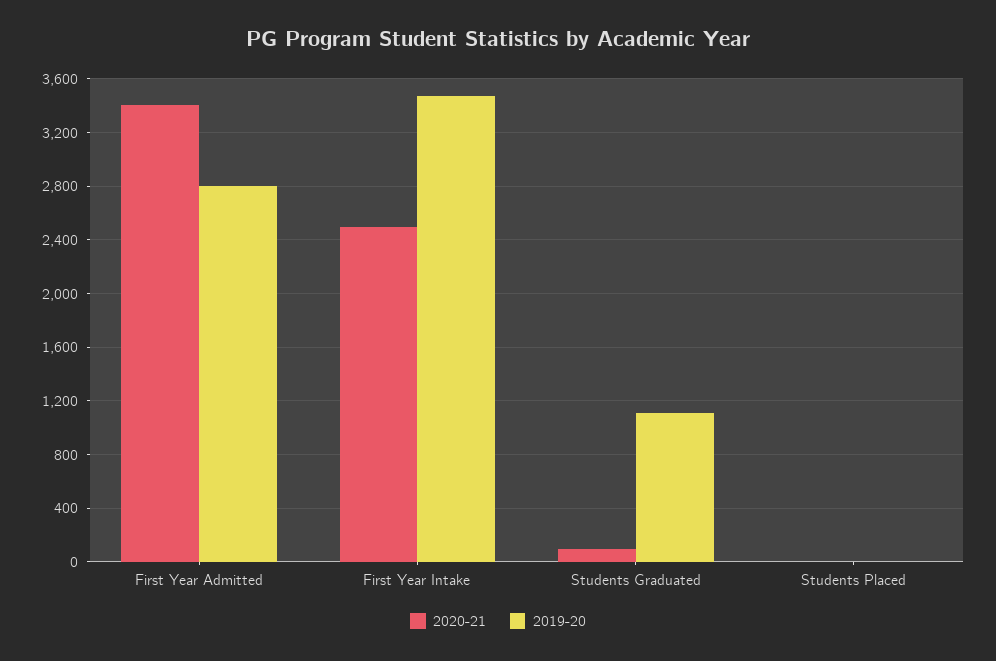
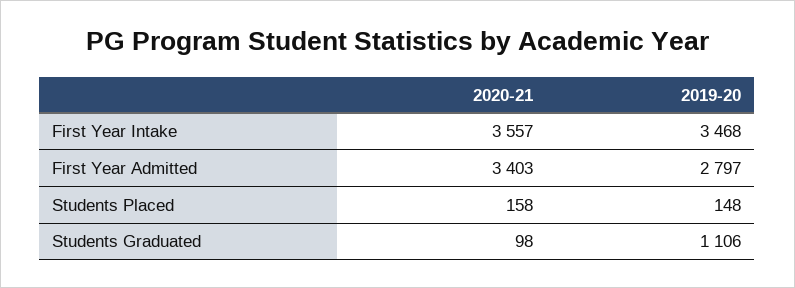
2020-21, First Year Intake: 2500 -> 3557
2020-21, Students Placed: 0 -> 158
2019-20, Students Placed: 0 -> 148

